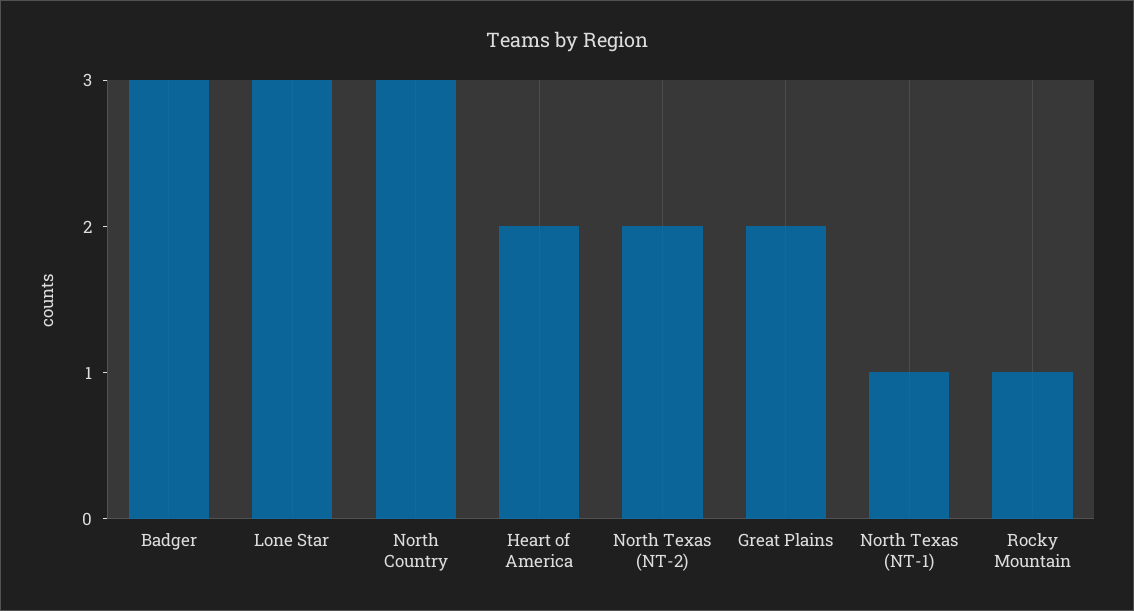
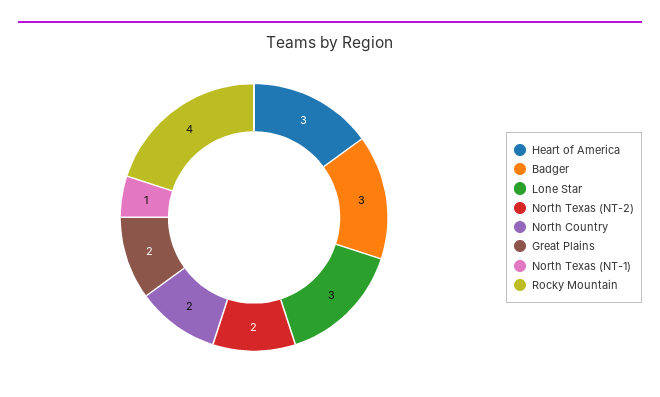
North Country: 3 -> 2
Heart of America: 2 -> 3
Rocky Mountain: 1 -> 4

